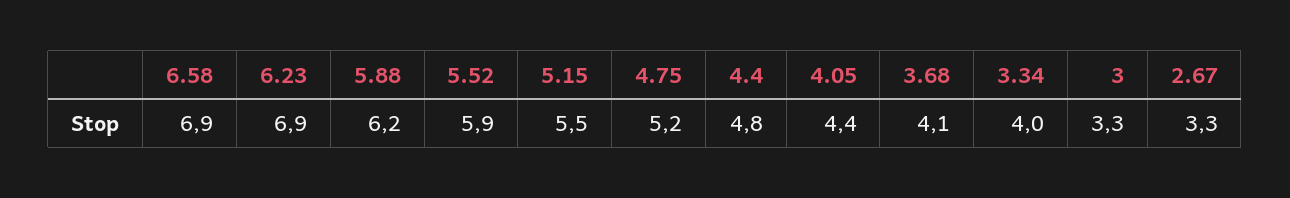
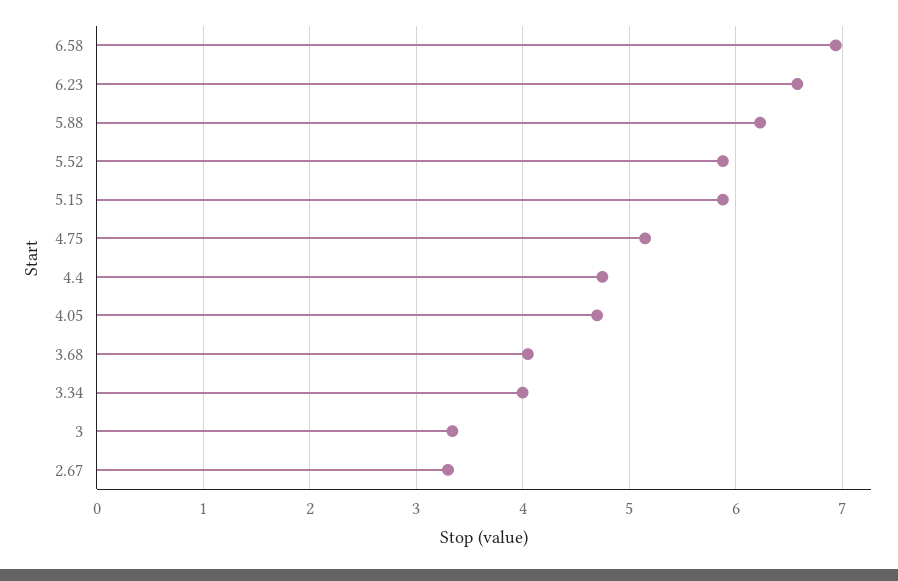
6.23: 6.9 -> 6.6
5.15: 5.5 -> 5.9
4.05: 4.4 -> 4.7

